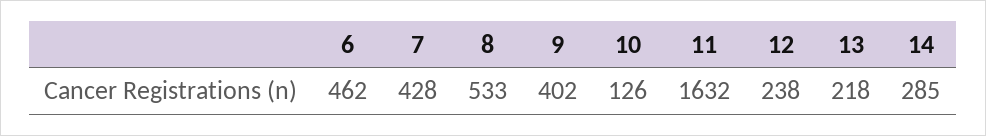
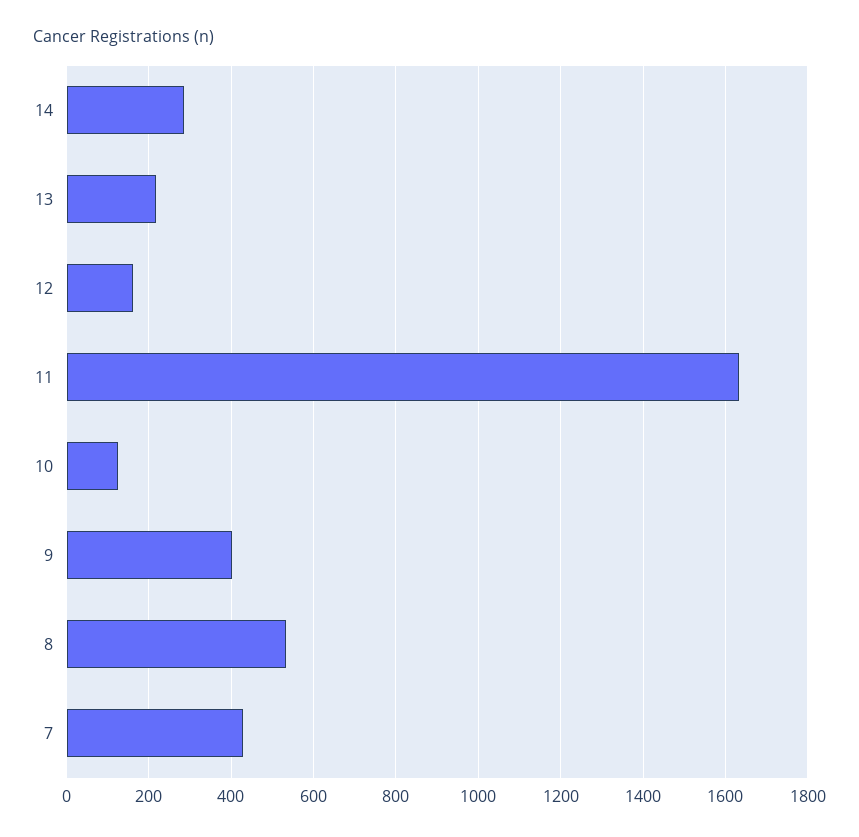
6: 462 -> none
12: 238 -> 160

